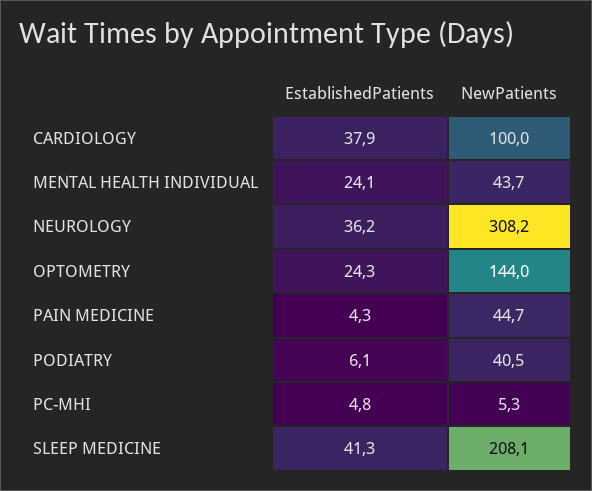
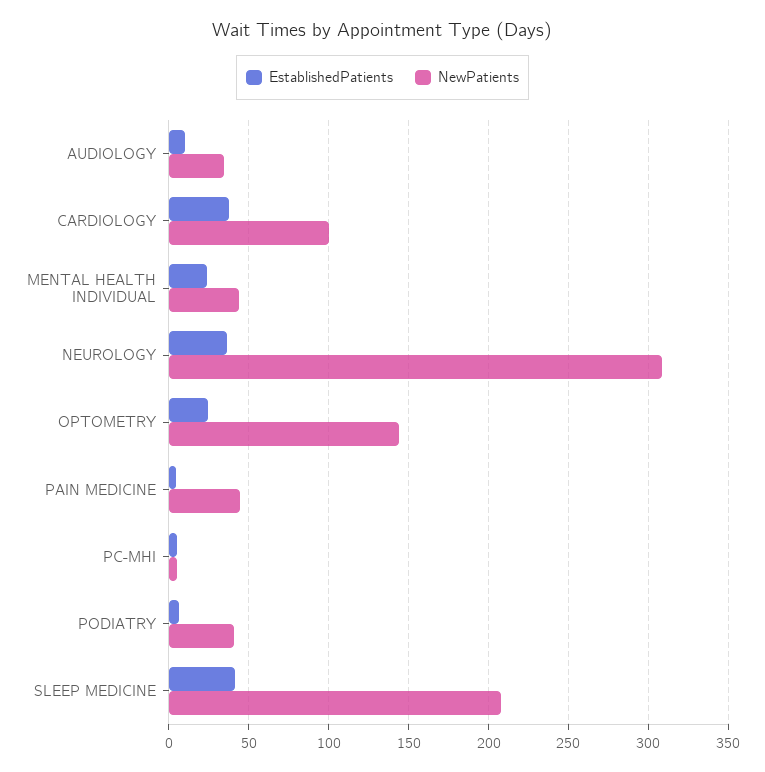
EstablishedPatients, AUDIOLOGY: none -> 10
NewPatients, AUDIOLOGY: none -> 35

